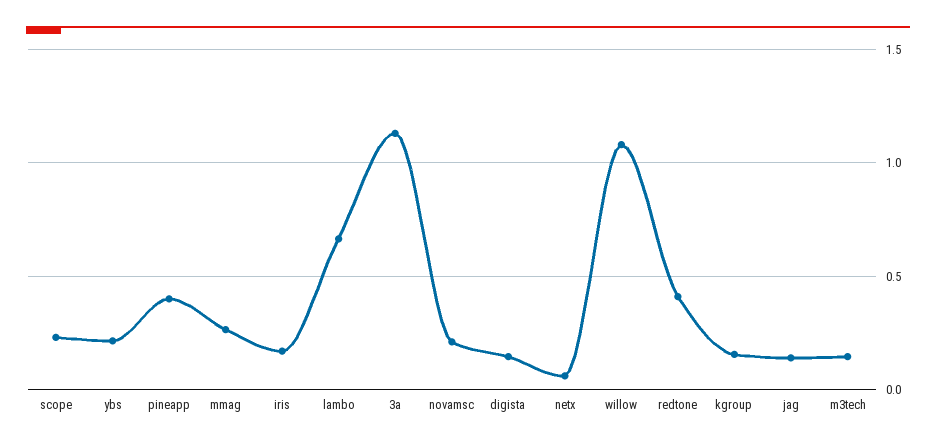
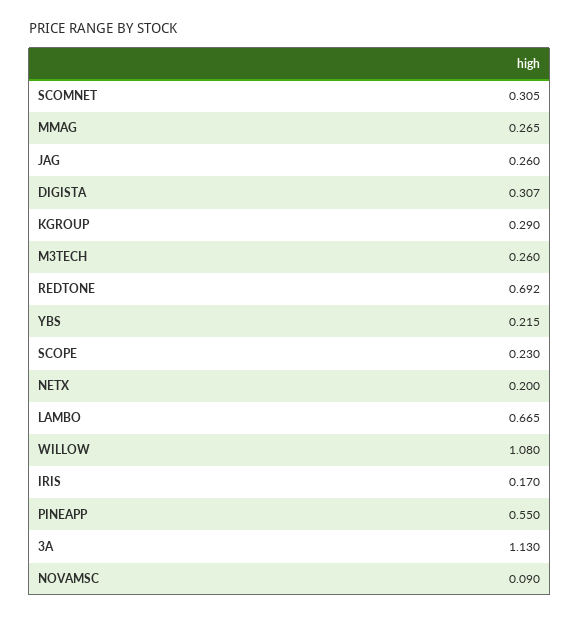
pineapp: 0.4 -> 0.55
novamsc: 0.2 -> 0.09
digista: 0.15 -> 0.307
netx: 0.05 -> 0.2
redtone: 0.4 -> 0.692
kgroup: 0.15 -> 0.29
jag: 0.15 -> 0.26
m3tech: 0.15 -> 0.26
SCOMNET: none -> 0.305

